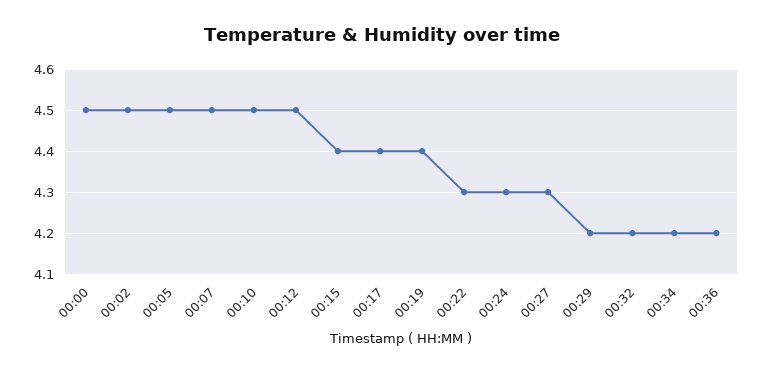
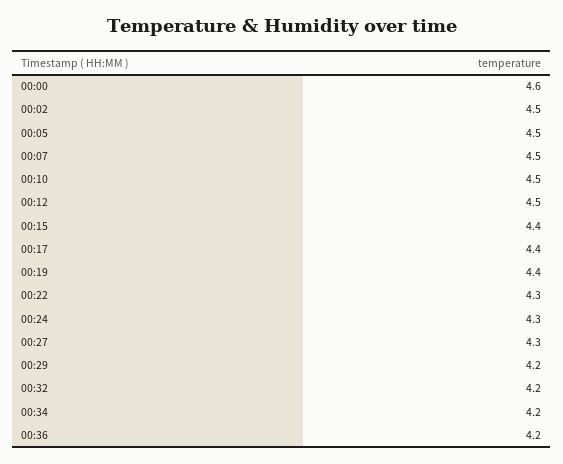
00:00: 4.5 -> 4.6

